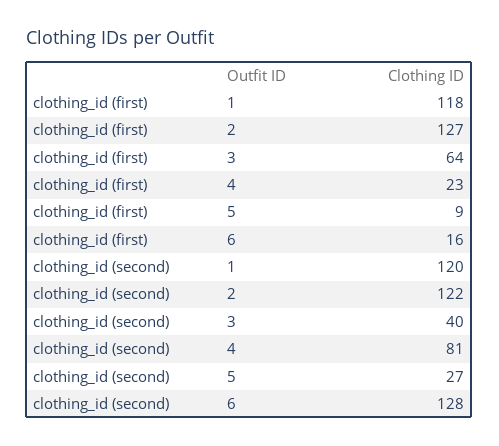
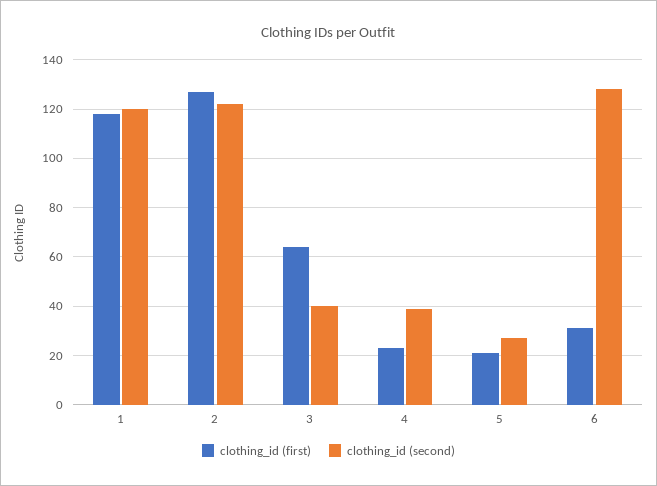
clothing_id (first), 5: 9 -> 20
clothing_id (first), 6: 16 -> 30
clothing_id (second), 4: 81 -> 40

